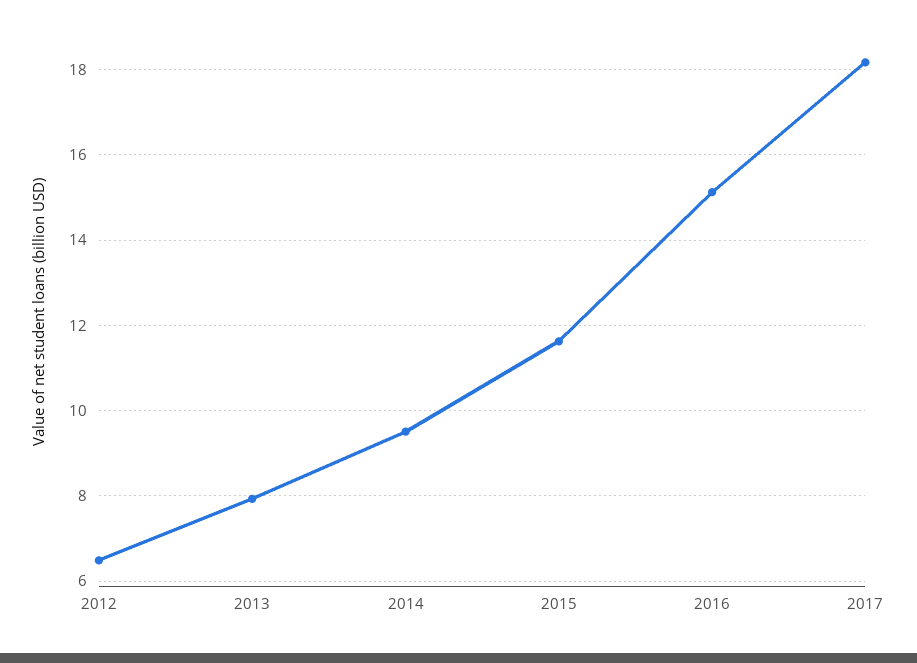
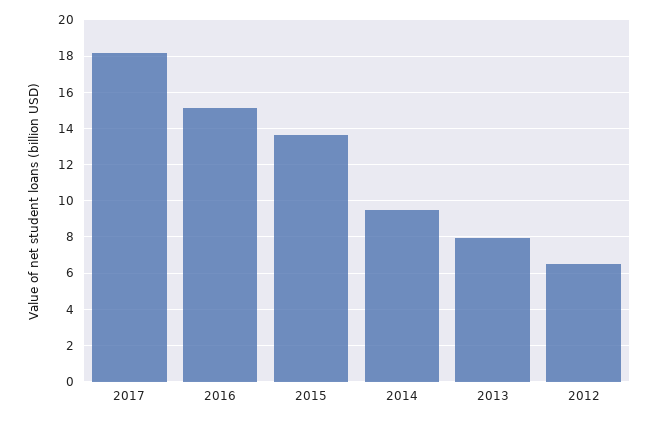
2015: 11.6 -> 13.5

